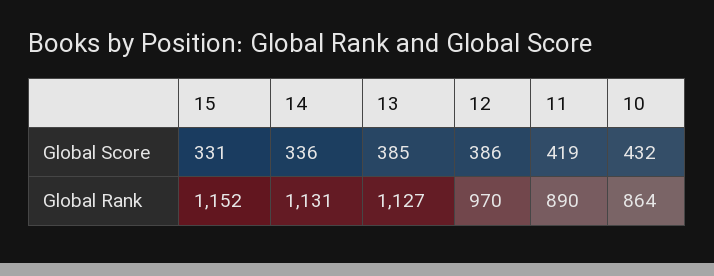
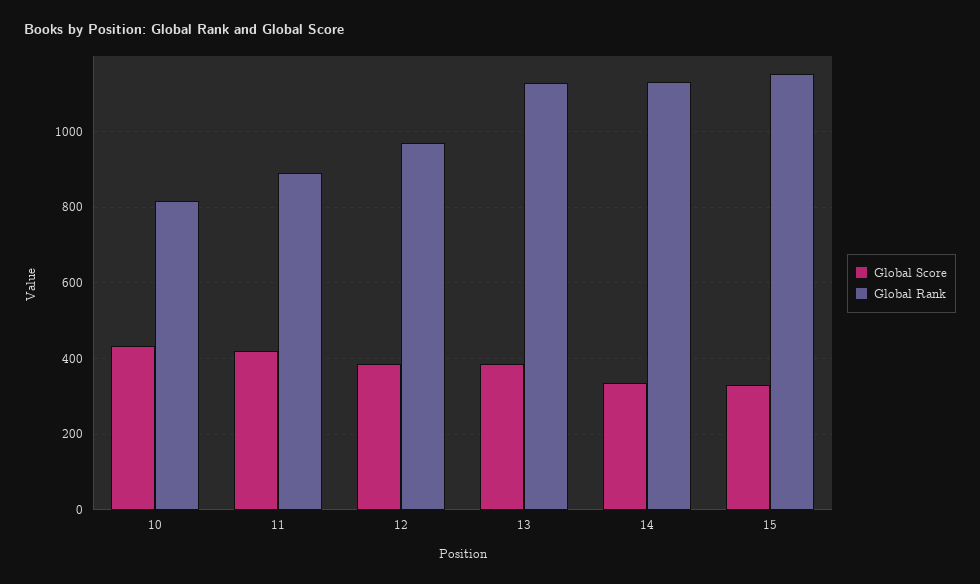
Global Rank, 10: 864 -> 820

